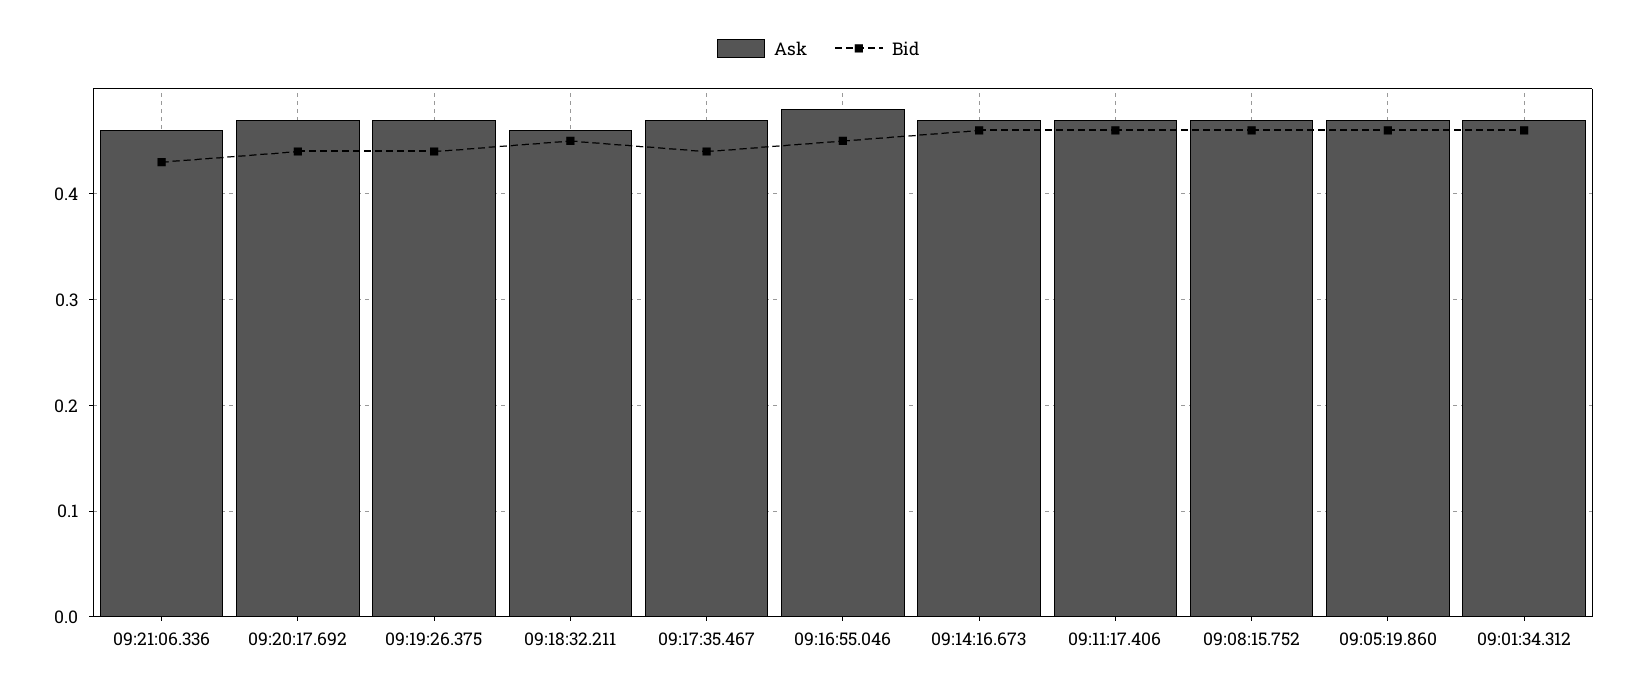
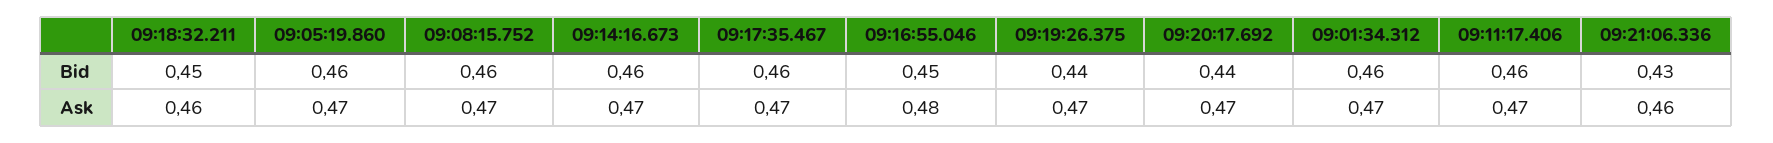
Bid, 09:17:35.467: 0.44 -> 0.46

